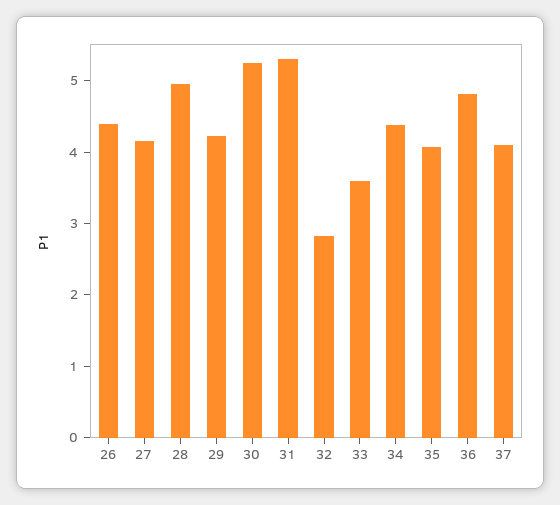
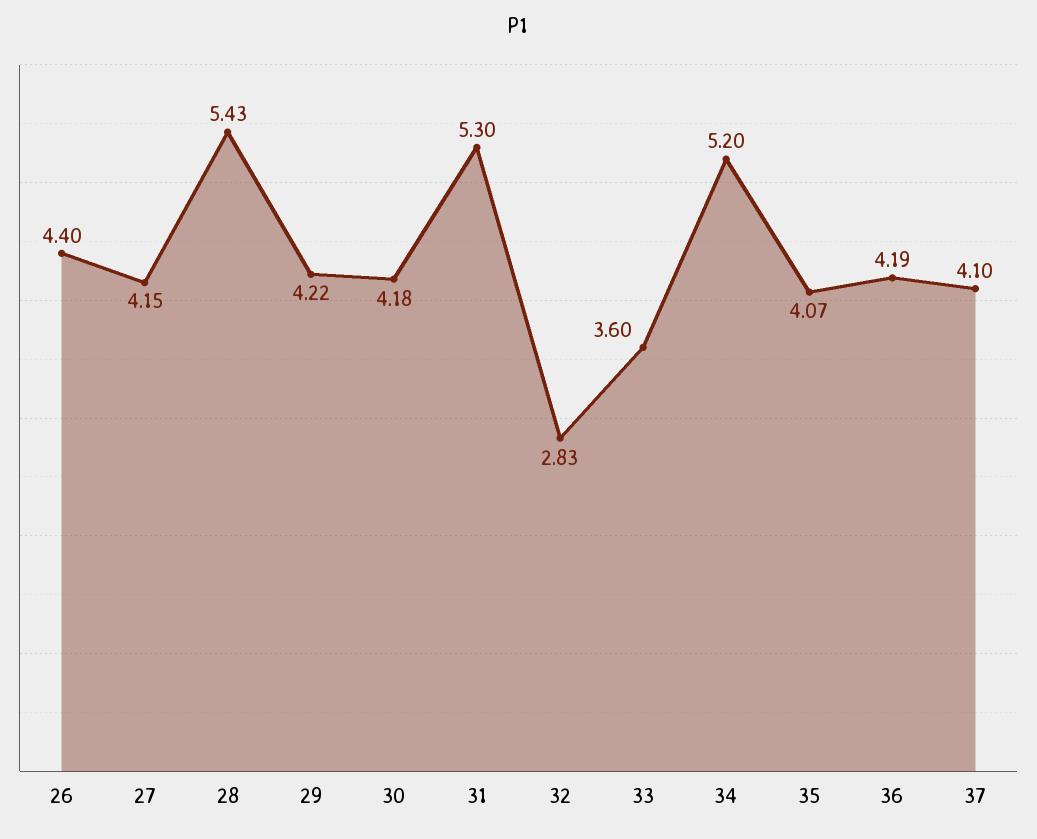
28: 5 -> 5.43
30: 5.2 -> 4.18
34: 4.4 -> 5.2
36: 4.8 -> 4.19

